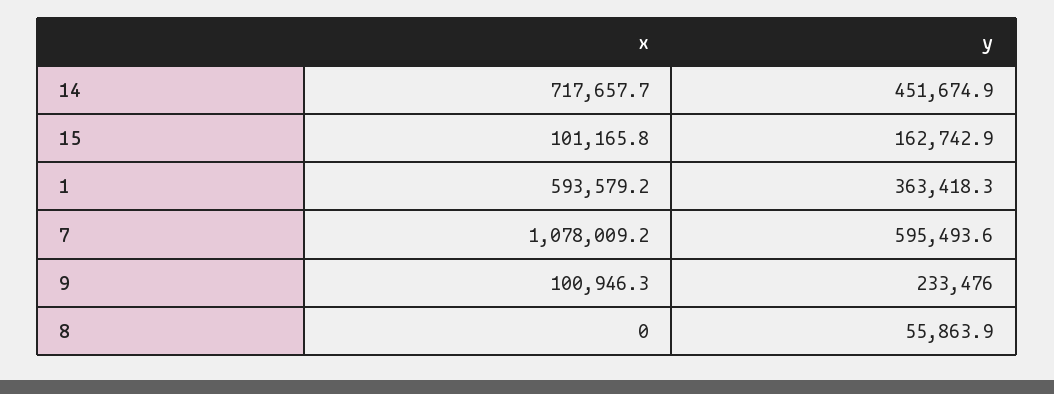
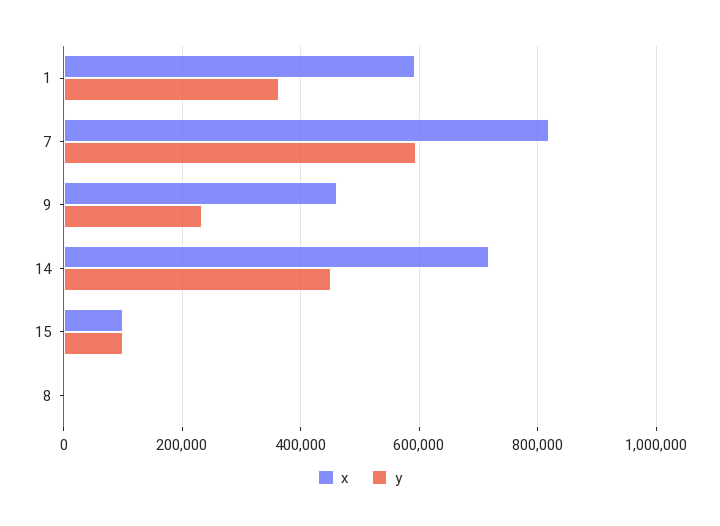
y, 15: 162742.9 -> 100000
x, 7: 1078009.2 -> 820000
x, 9: 100946.3 -> 460000
y, 8: 55863.9 -> 0

